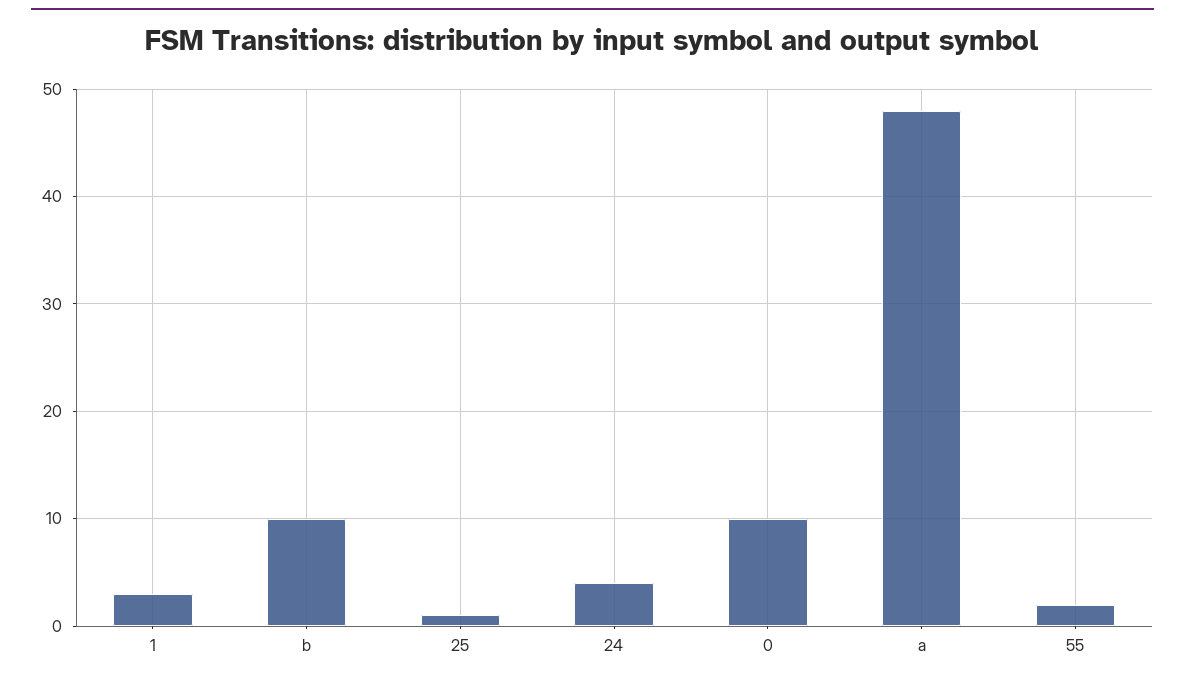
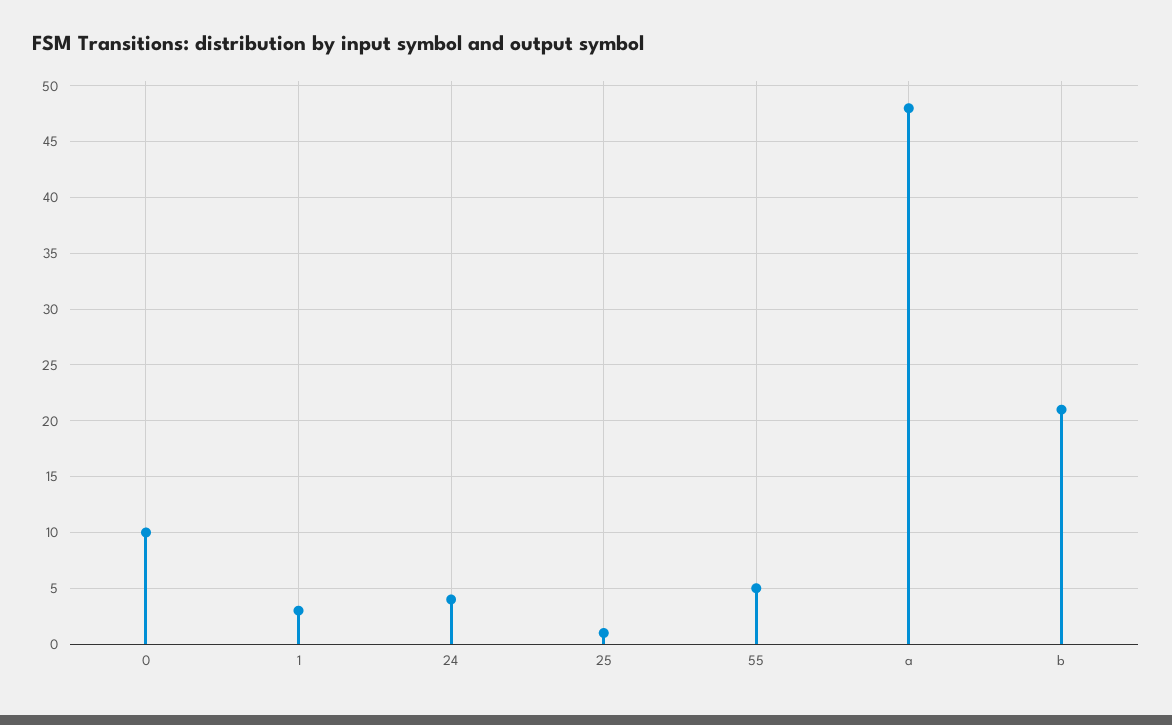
b: 10 -> 21
55: 2 -> 5

